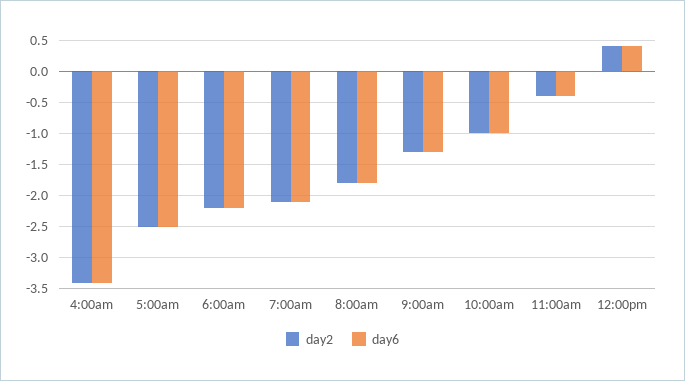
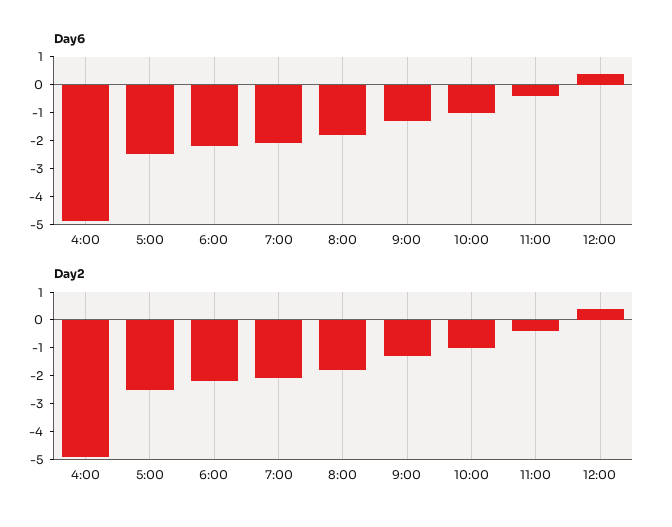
day2, 4:00am: -3.4 -> -5
day6, 4:00am: -3.4 -> -5

